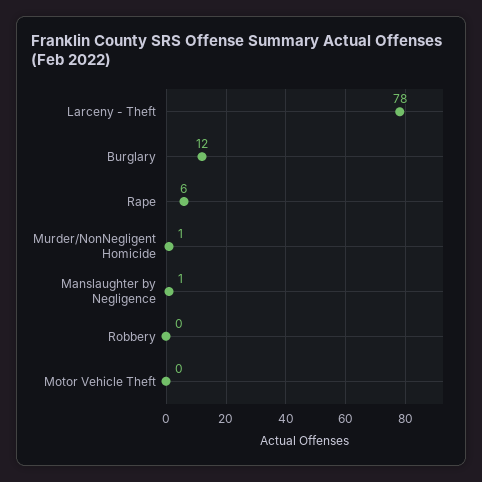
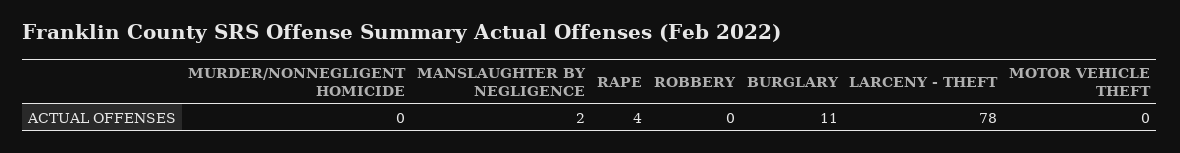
Burglary: 12 -> 11
Rape: 6 -> 4
Murder/NonNegligent Homicide: 1 -> 0
Manslaughter by Negligence: 1 -> 2

